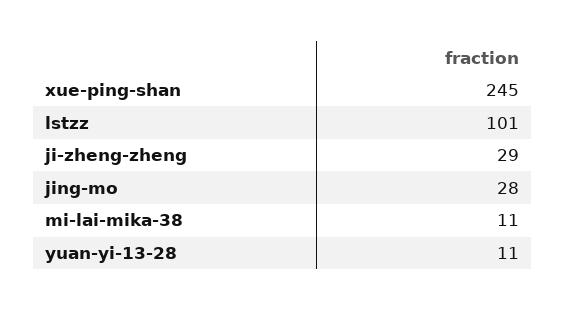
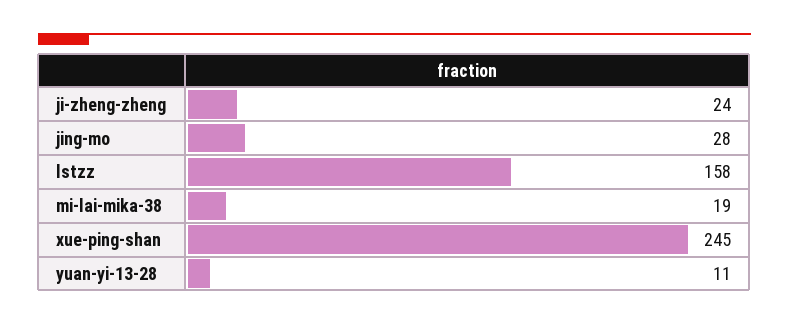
lstzz: 101 -> 158
ji-zheng-zheng: 29 -> 24
mi-lai-mika-38: 11 -> 19

